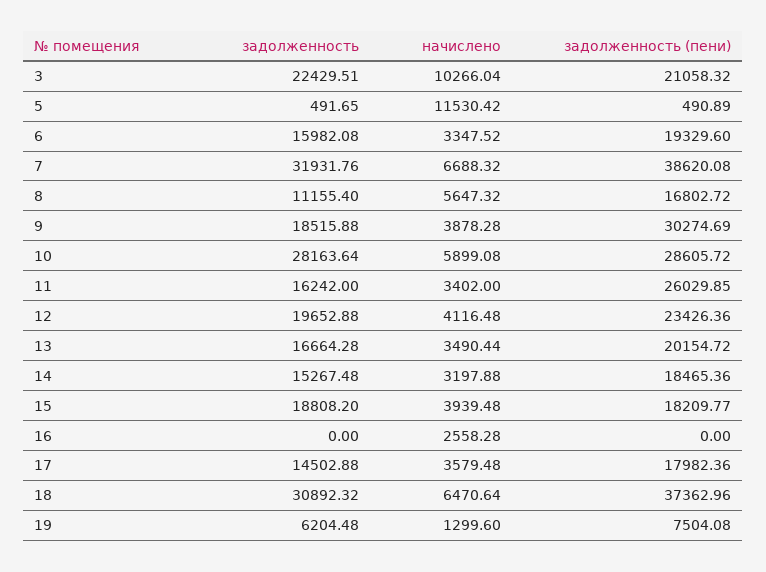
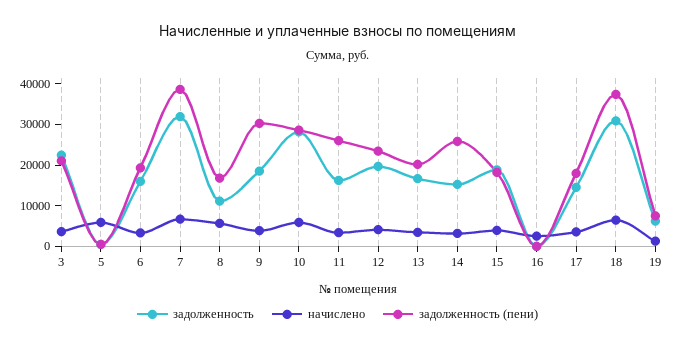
начислено, 3: 10266.04 -> 4000
начислено, 5: 11530.42 -> 6000
задолженность (пени), 14: 18465.36 -> 26000

